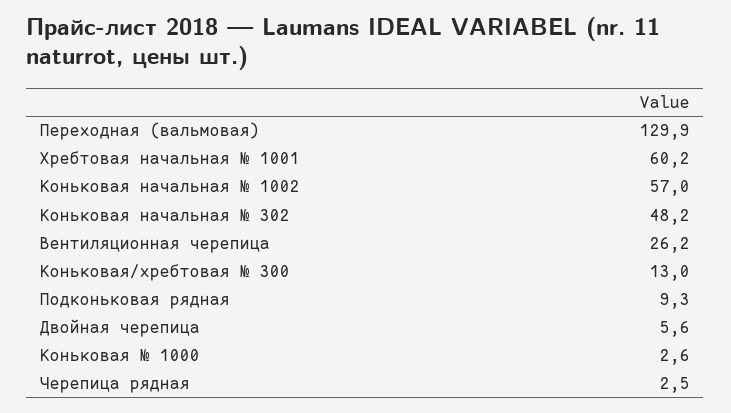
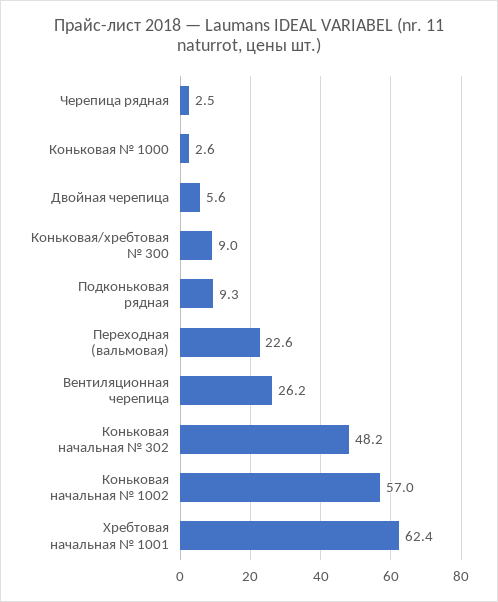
Переходная (вальмовая): 129.9 -> 22.6
Хребтовая начальная № 1001: 60.2 -> 62.4
Коньковая/хребтовая № 300: 13 -> 9

